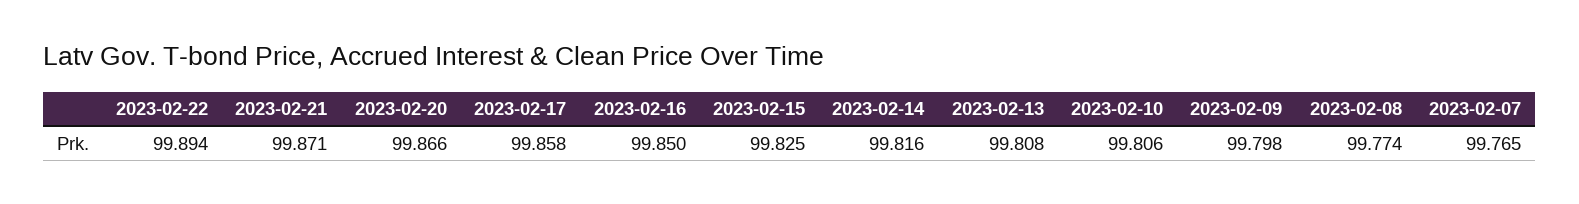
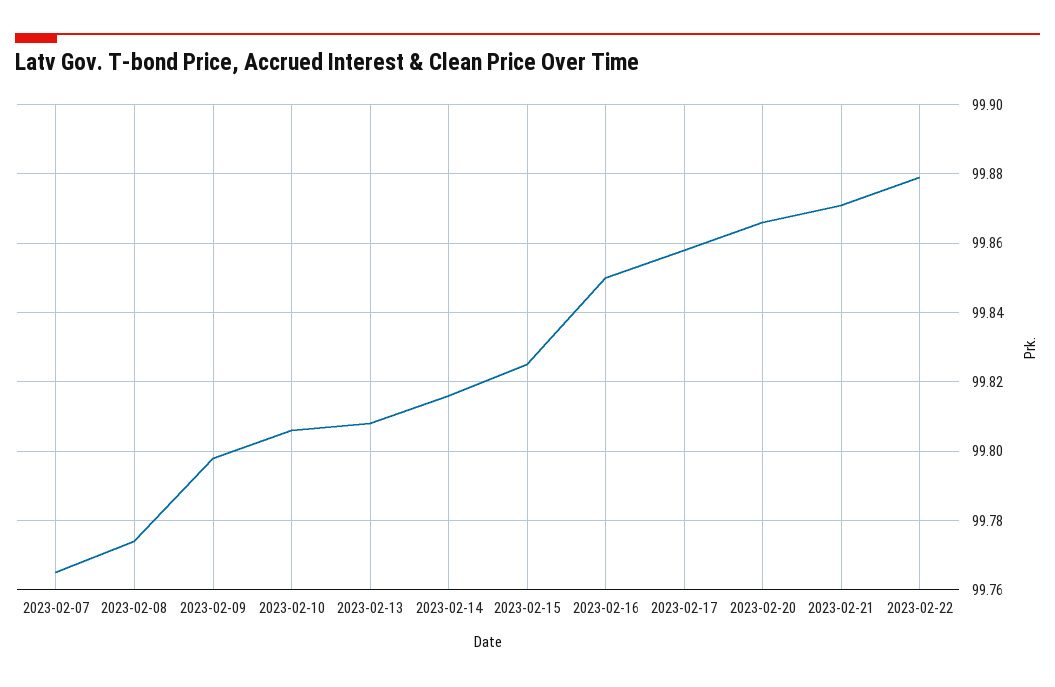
2023-02-22: 99.894 -> 99.88

